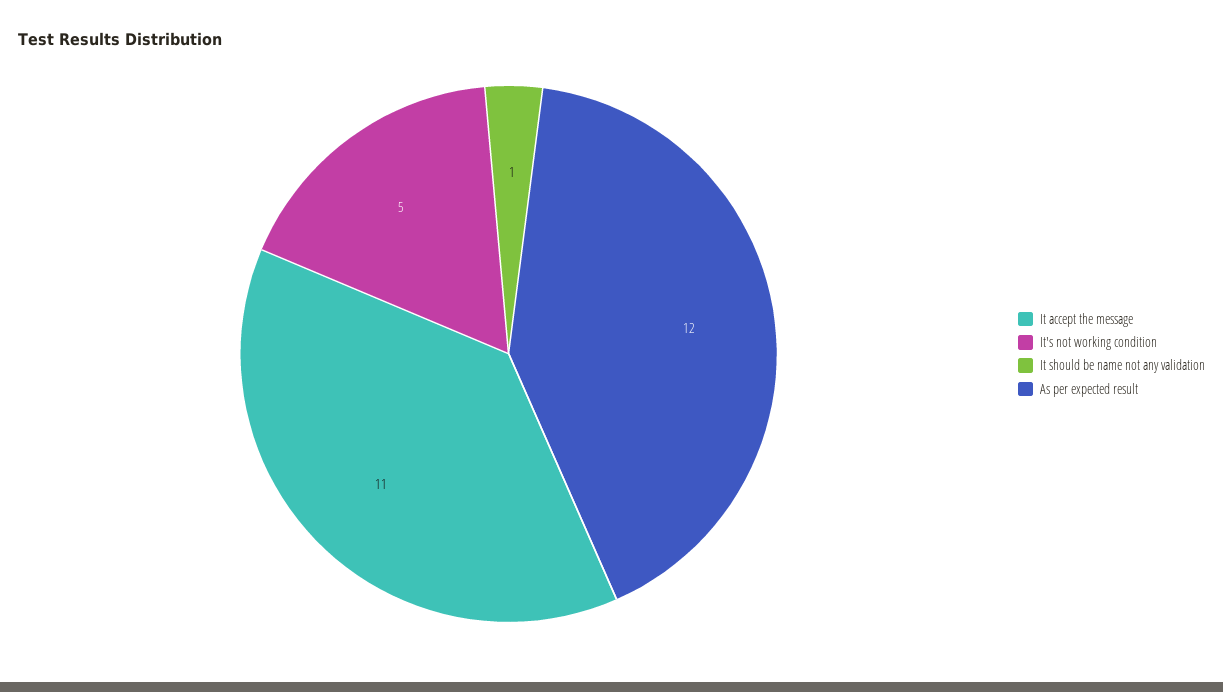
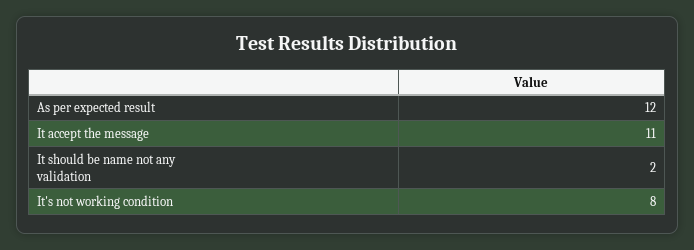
It's not working condition: 5 -> 8
It should be name not any validation: 1 -> 2

